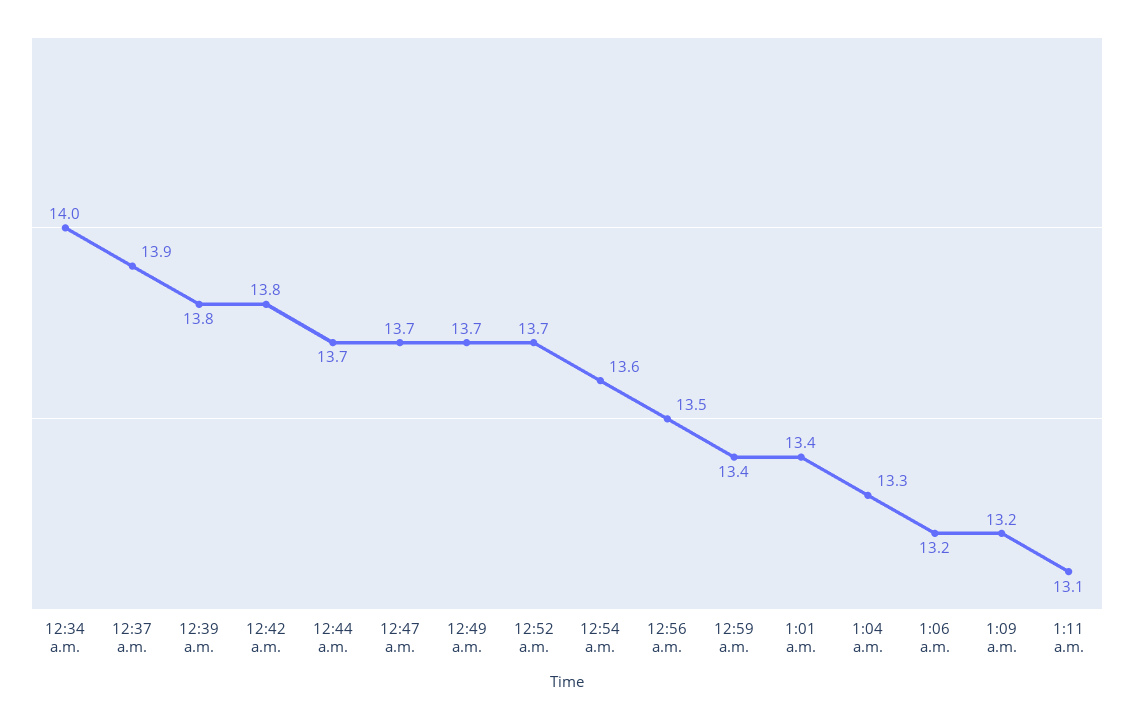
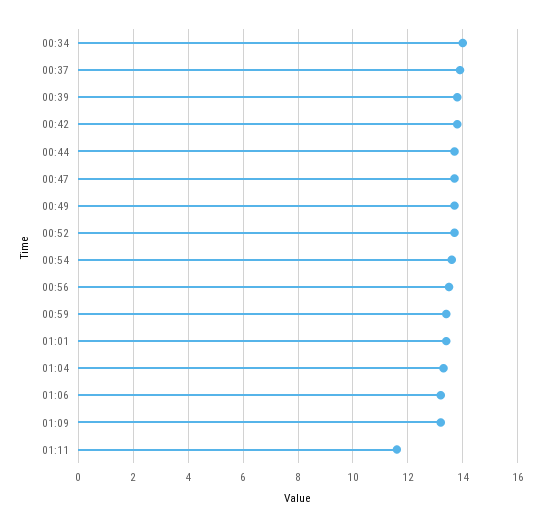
1:11 a.m.: 13.1 -> 11.5

